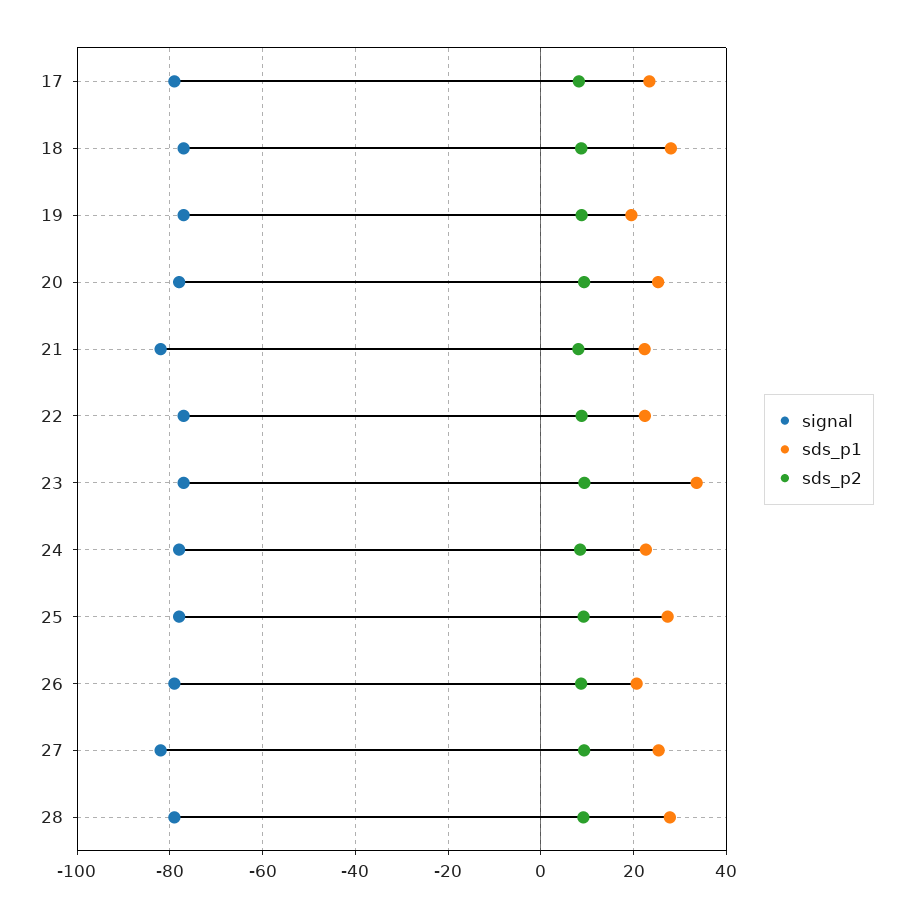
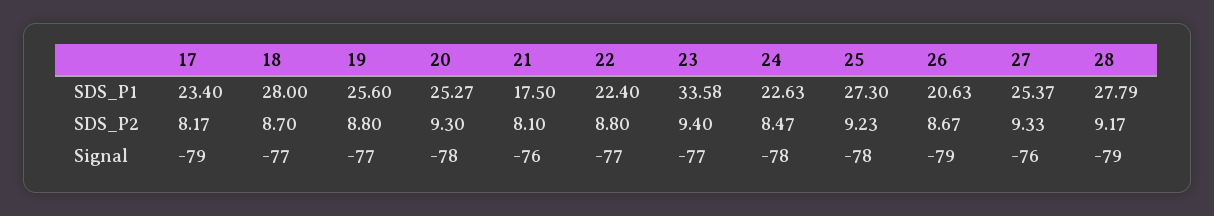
sds_p1, 19: 20 -> 25.6
signal, 21: -82 -> -76
sds_p1, 21: 22 -> 17.5
signal, 27: -82 -> -76

